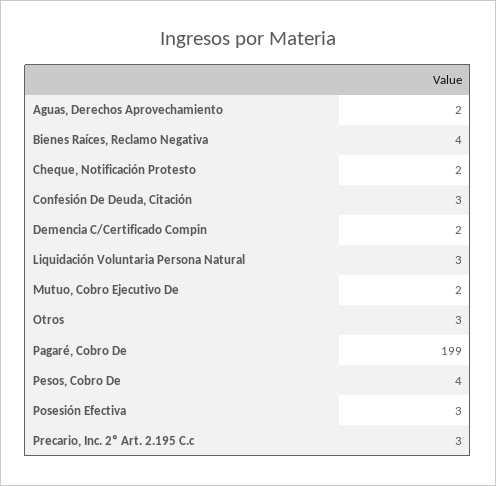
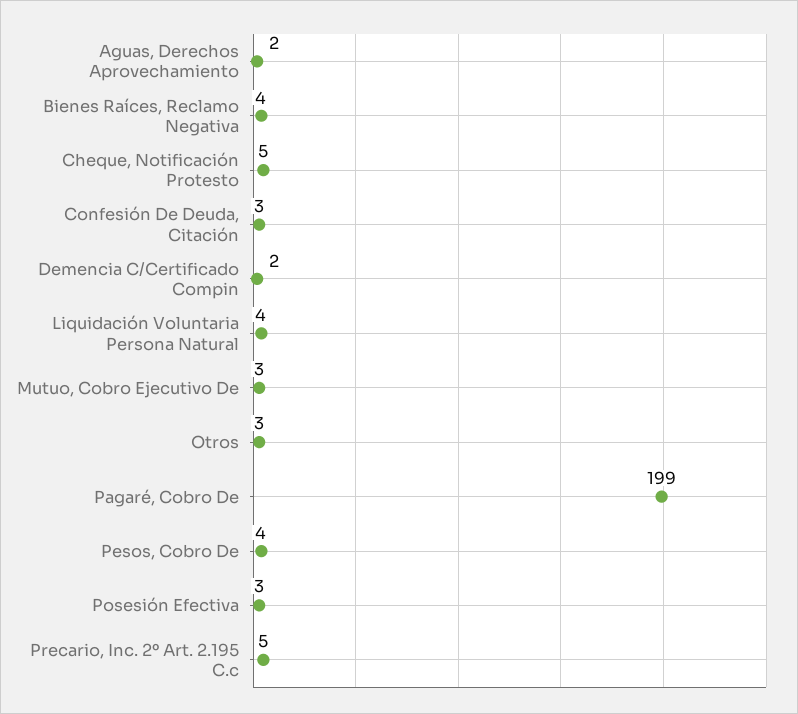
Cheque, Notificación Protesto: 2 -> 5
Liquidación Voluntaria Persona Natural: 3 -> 4
Mutuo, Cobro Ejecutivo De: 2 -> 3
Precario, Inc. 2º Art. 2.195 C.c: 3 -> 5

